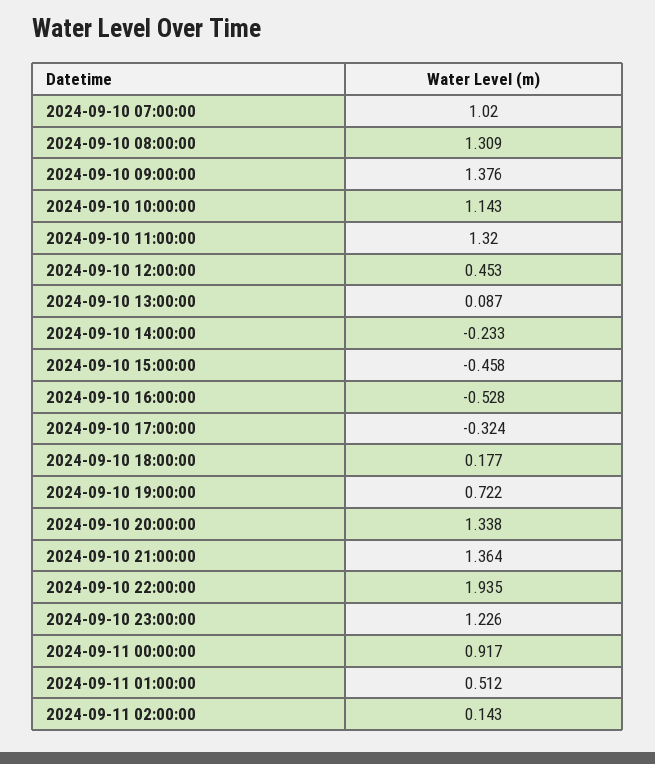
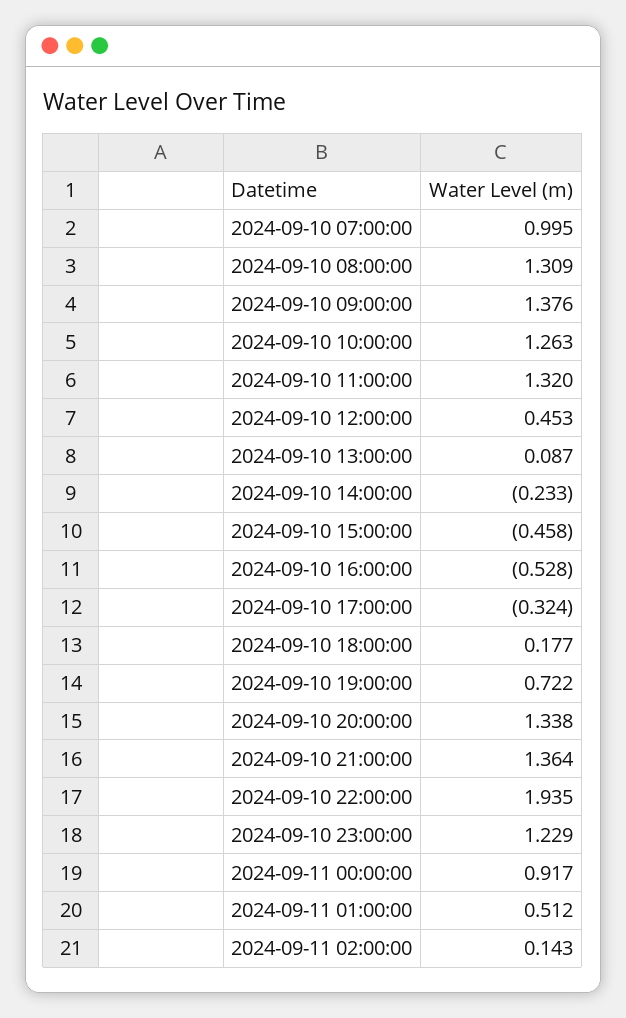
2024-09-10 07:00:00: 1.02 -> 0.995
2024-09-10 10:00:00: 1.143 -> 1.263
2024-09-10 23:00:00: 1.226 -> 1.229

